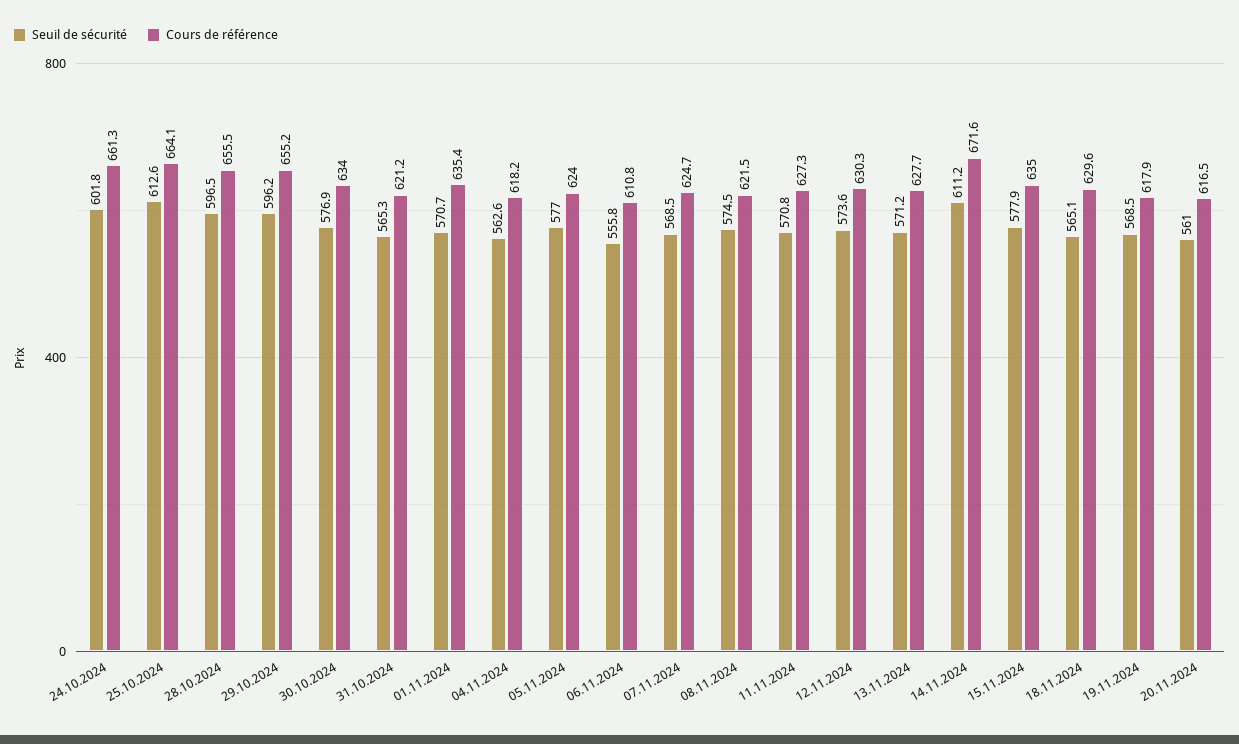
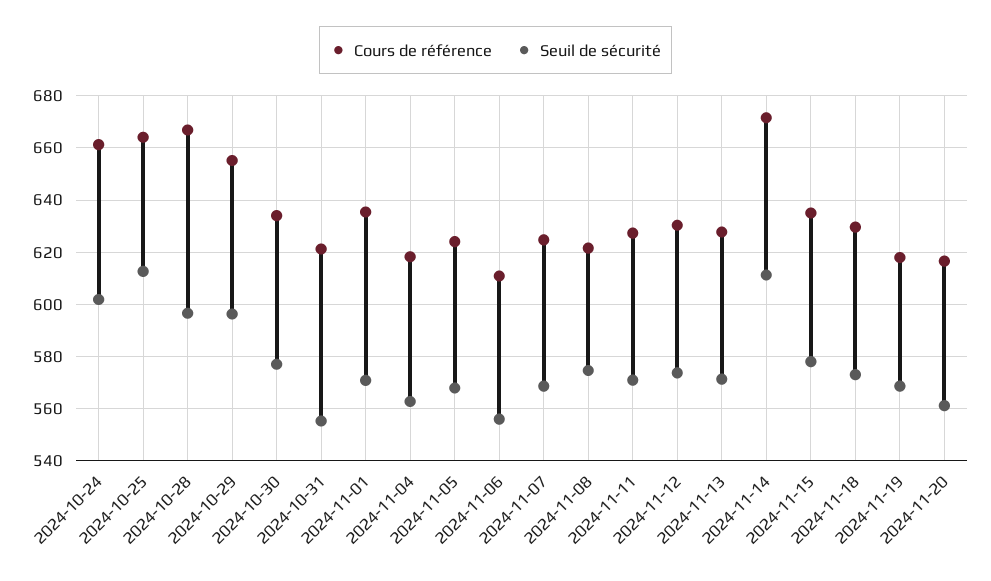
Cours de référence, 28.10.2024: 655.5 -> 667.5
Seuil de sécurité, 31.10.2024: 565.3 -> 555
Seuil de sécurité, 05.11.2024: 577 -> 567.5
Seuil de sécurité, 18.11.2024: 565.1 -> 572.5

